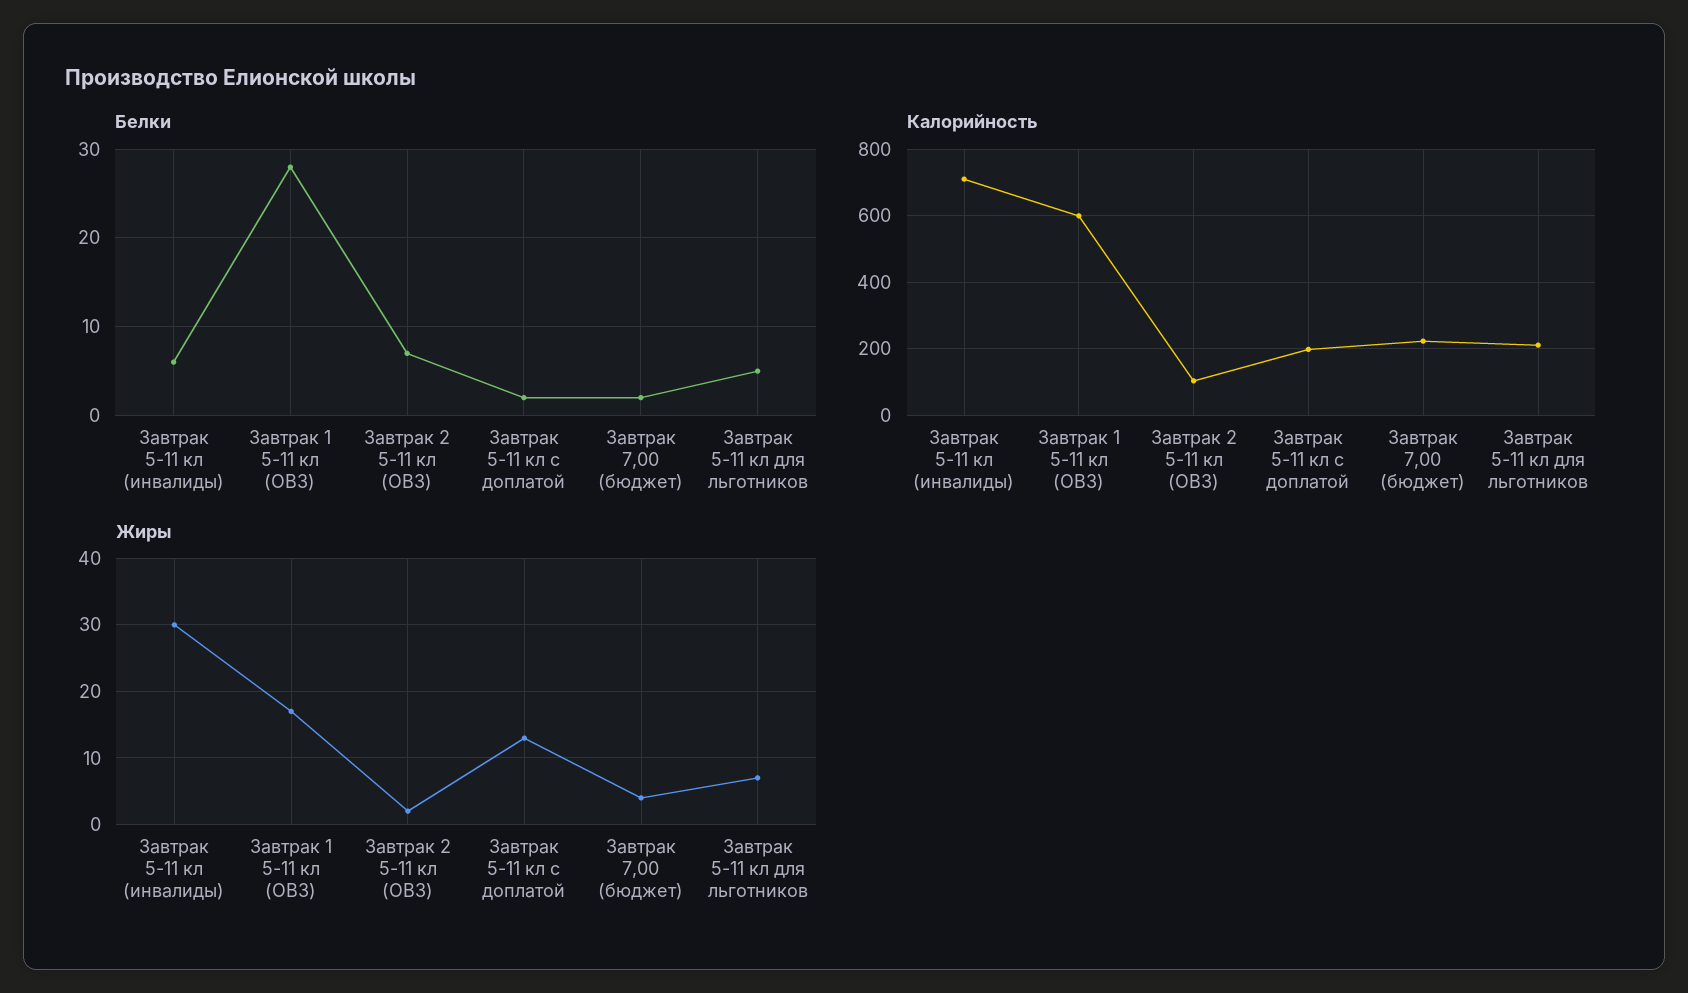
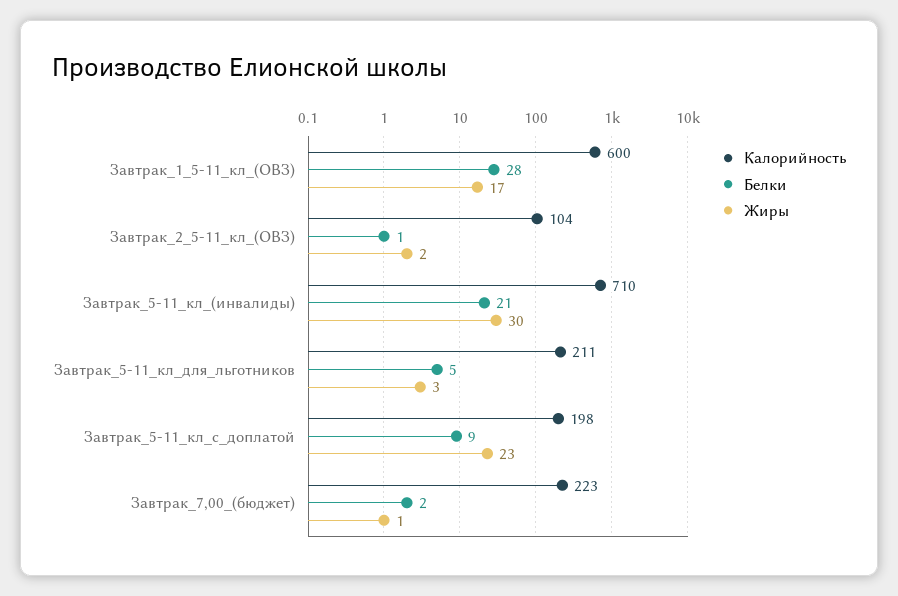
Белки, Завтрак 5-11 кл (инвалиды): 6 -> 21
Белки, Завтрак 2 5-11 кл (ОВЗ): 7 -> 1
Белки, Завтрак 5-11 кл с доплатой: 2 -> 9
Жиры, Завтрак 5-11 кл с доплатой: 13 -> 23
Жиры, Завтрак 7,00 (бюджет): 4 -> 1
Жиры, Завтрак 5-11 кл для льготников: 7 -> 3

